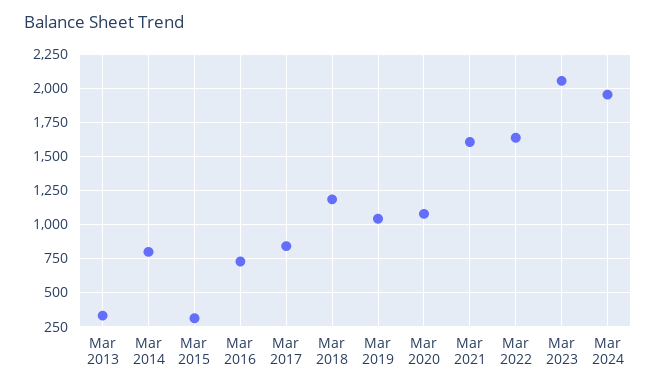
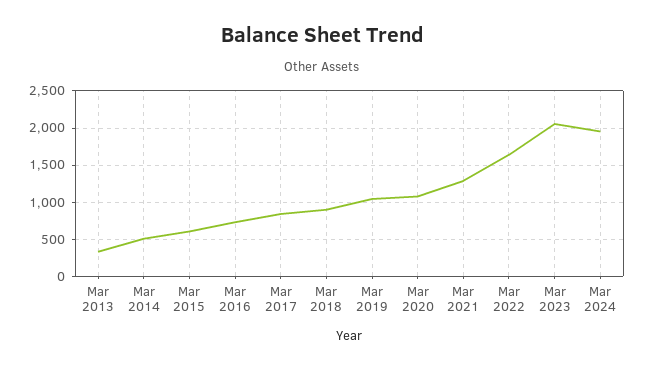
Mar 2014: 800 -> 500
Mar 2015: 300 -> 600
Mar 2018: 1200 -> 900
Mar 2021: 1600 -> 1300

